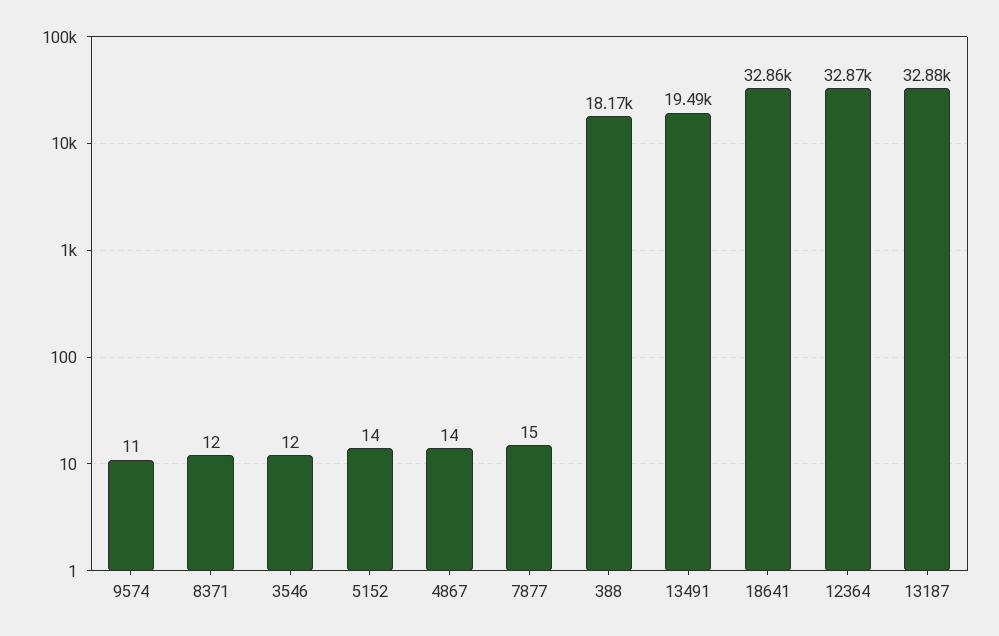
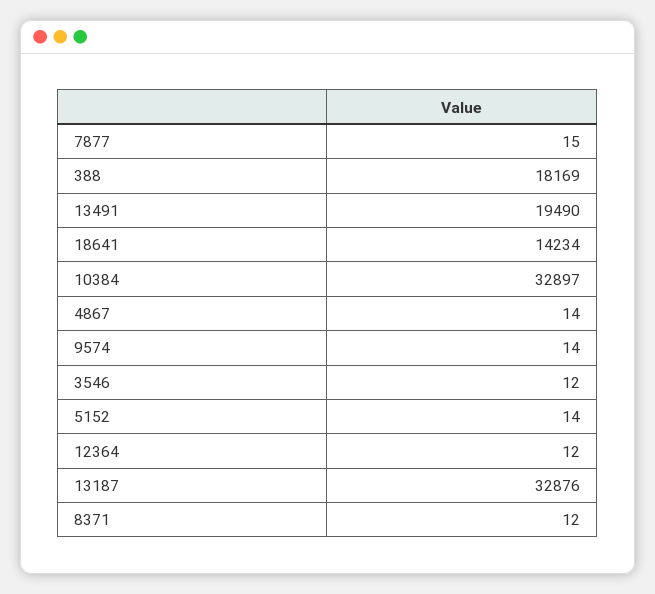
9574: 11 -> 14
18641: 32860 -> 14234
12364: 32870 -> 12
10384: none -> 32897

